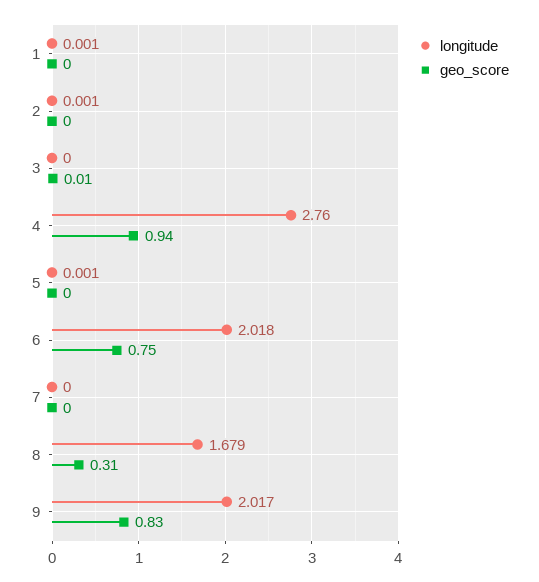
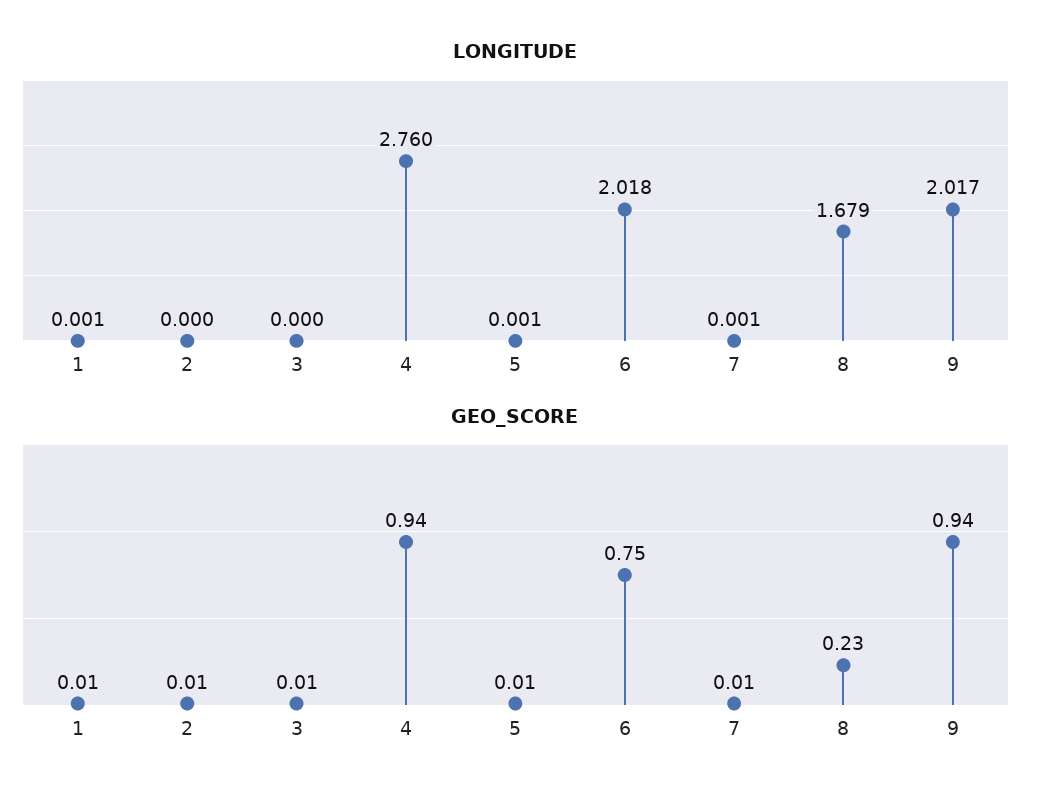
geo_score, 1: 0 -> 0.01
longitude, 2: 0.001 -> 0
geo_score, 2: 0 -> 0.01
geo_score, 5: 0 -> 0.01
longitude, 7: 0 -> 0.001
geo_score, 7: 0 -> 0.01
geo_score, 8: 0.31 -> 0.23
geo_score, 9: 0.83 -> 0.94

